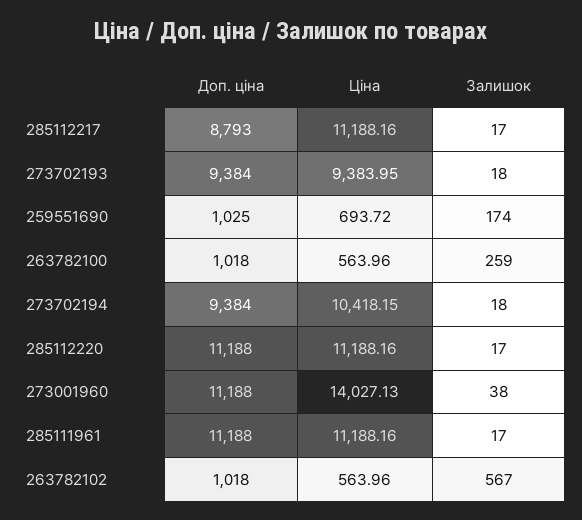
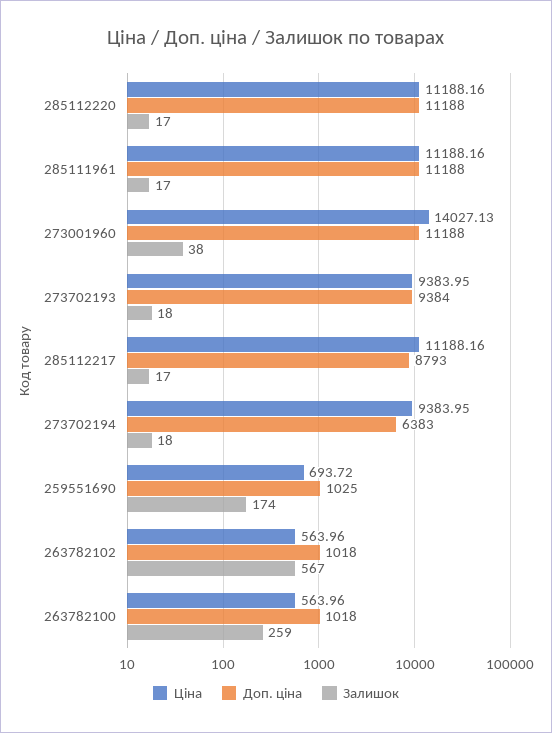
Доп. ціна, 273702194: 9384 -> 6383
Ціна, 273702194: 10418.15 -> 9383.95

